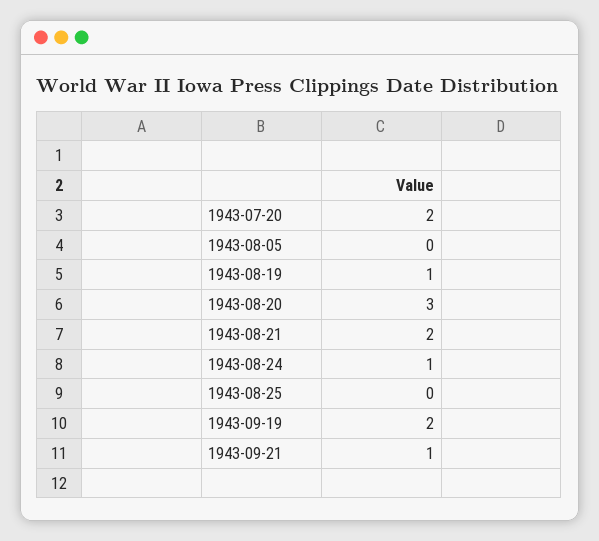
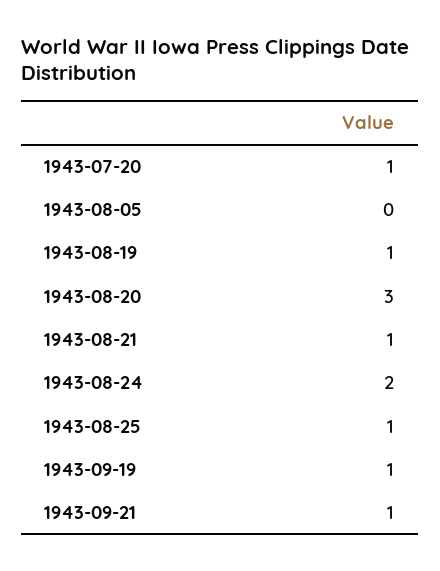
1943-07-20: 2 -> 1
1943-08-21: 2 -> 1
1943-08-24: 1 -> 2
1943-08-25: 0 -> 1
1943-09-19: 2 -> 1

